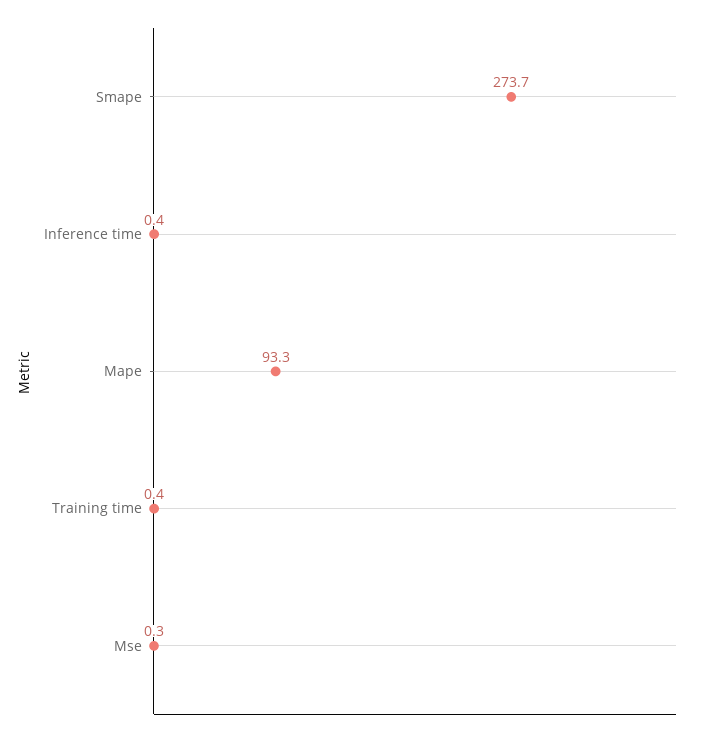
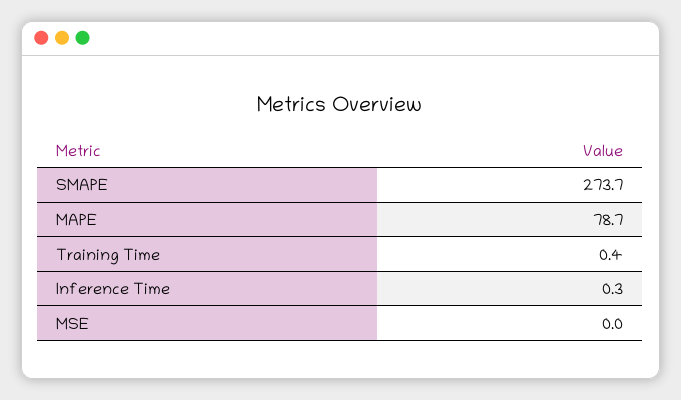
Inference time: 0.4 -> 0.3
Mape: 93.3 -> 78.7
Mse: 0.3 -> 0

